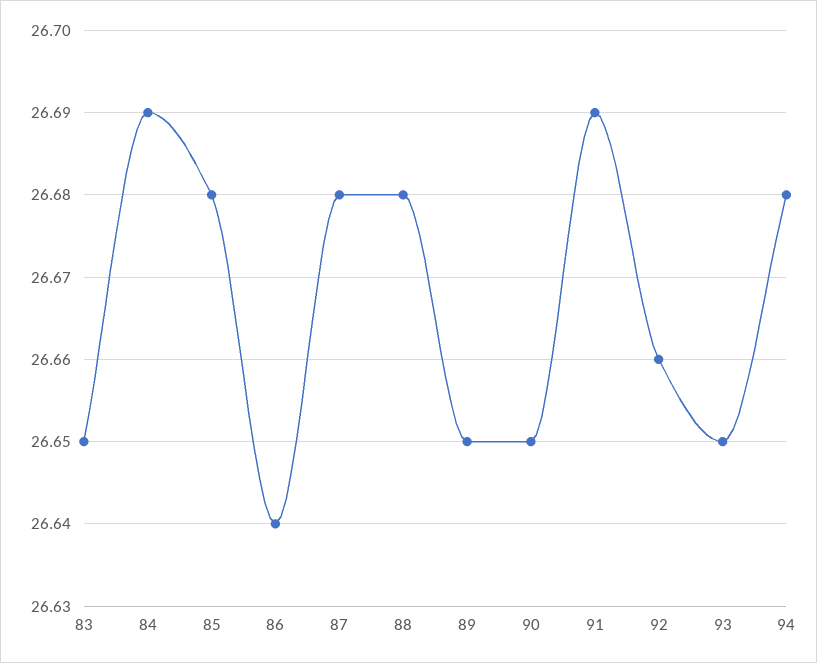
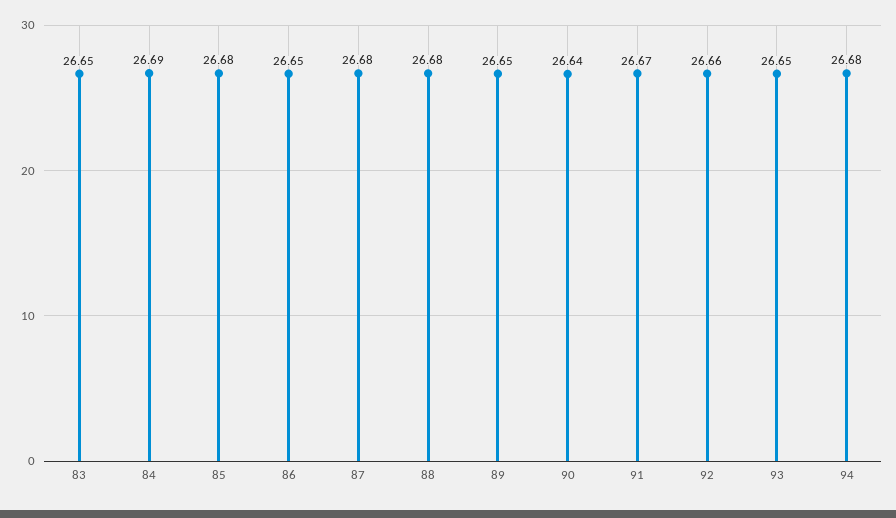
86: 26.64 -> 26.65
90: 26.65 -> 26.64
91: 26.69 -> 26.67

